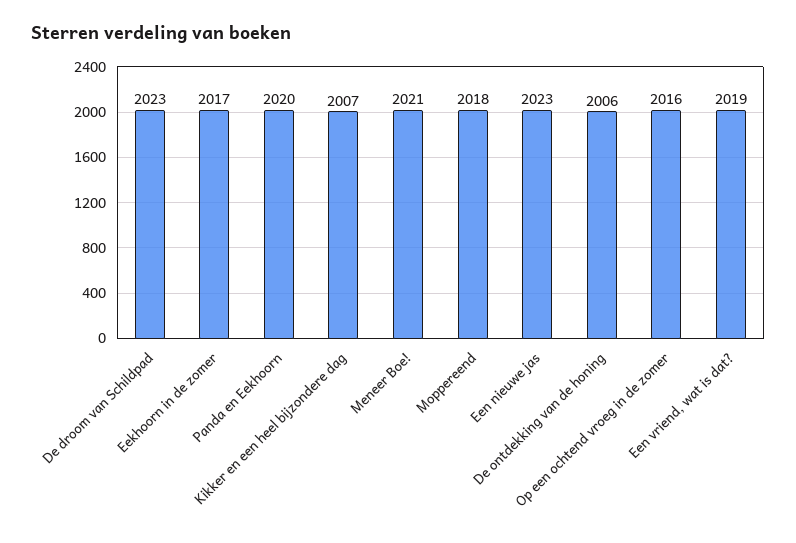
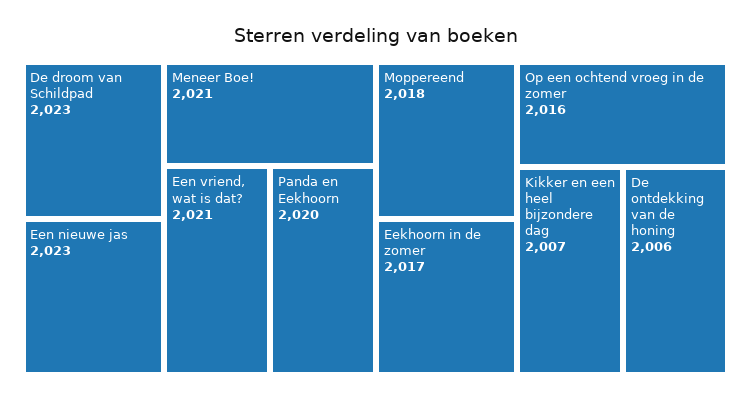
Een vriend, wat is dat?: 2019 -> 2021

